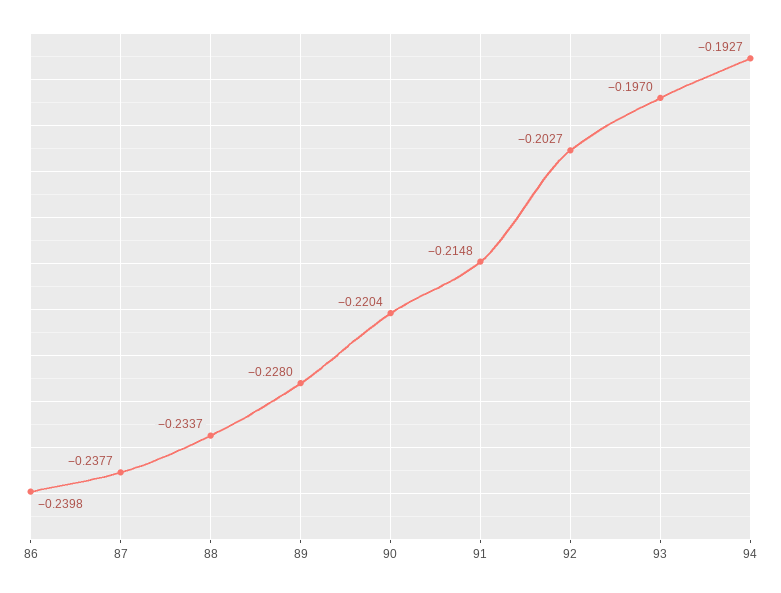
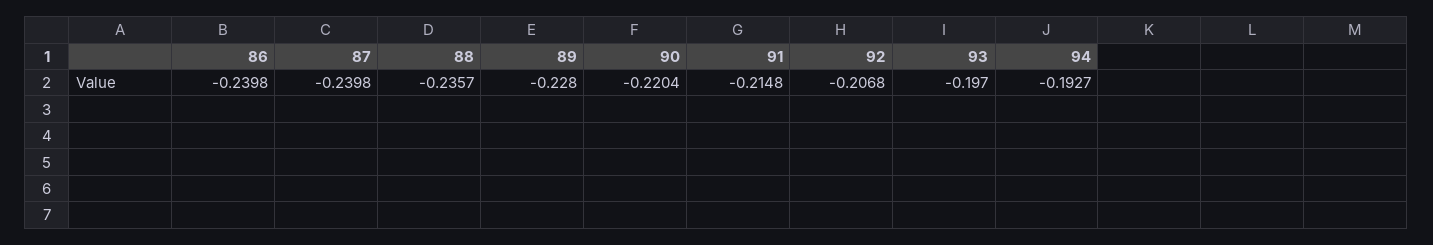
87: -0.2377 -> -0.2398
88: -0.2337 -> -0.2357
92: -0.2027 -> -0.2068

